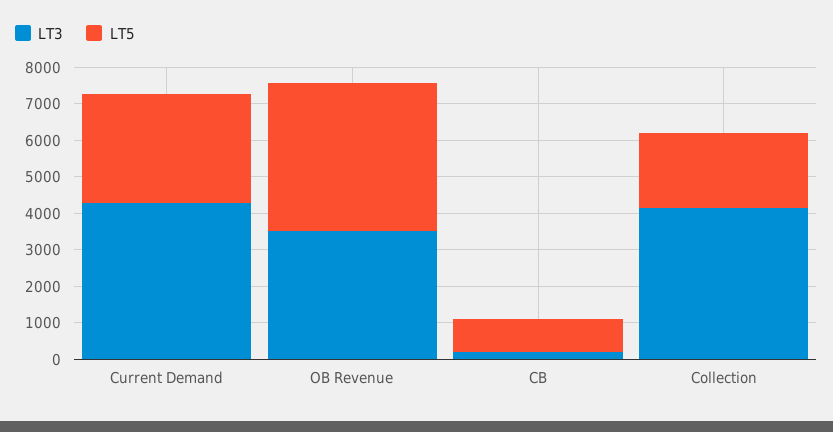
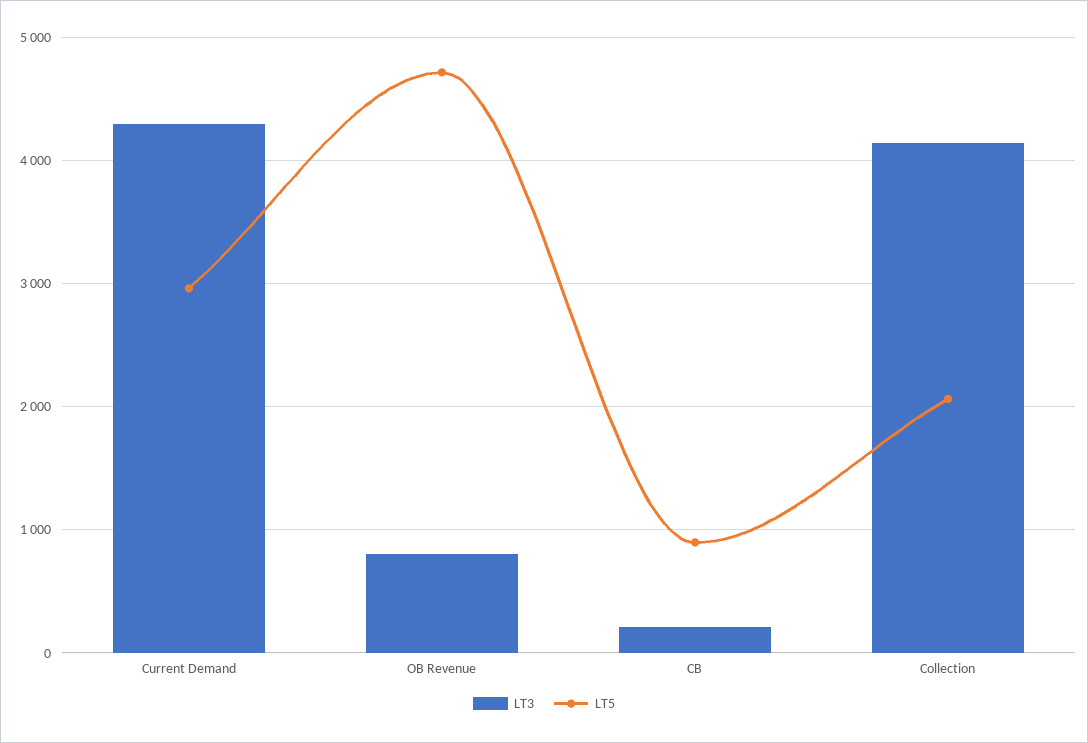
LT3, OB Revenue: 3500 -> 800
LT5, OB Revenue: 4000 -> 4700

